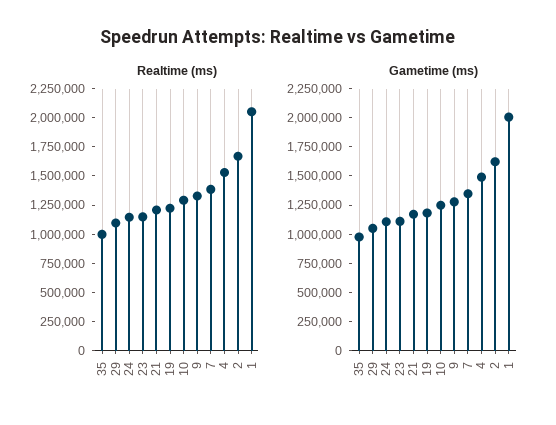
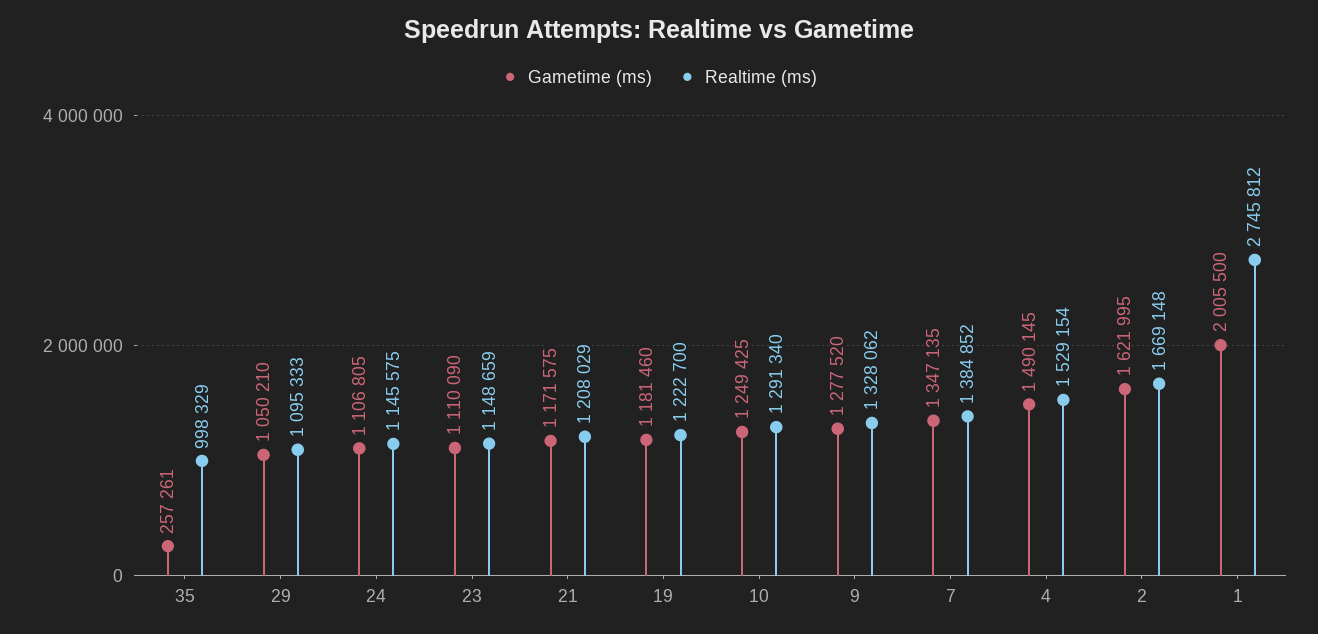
Realtime (ms), 1: 2000000 -> 2745812
Gametime (ms), 35: 1000000 -> 257261

